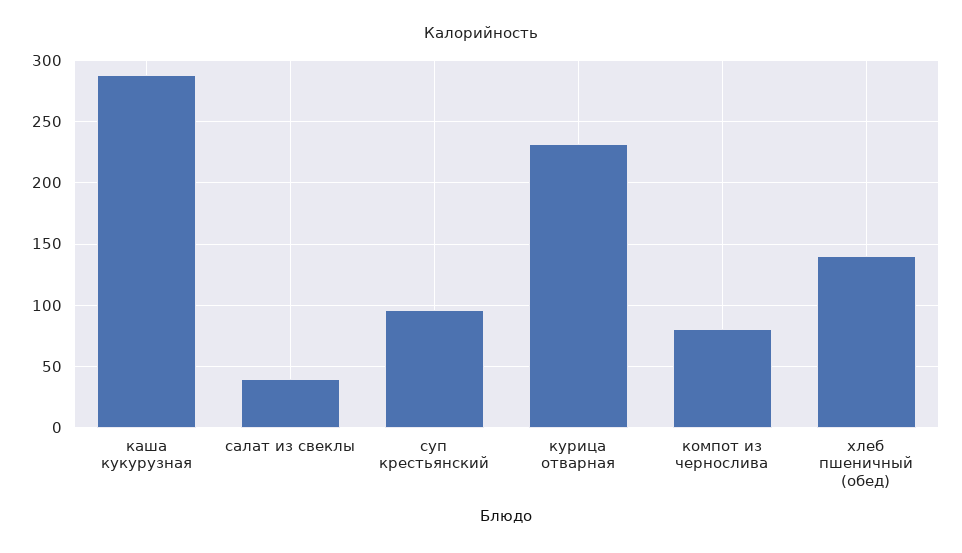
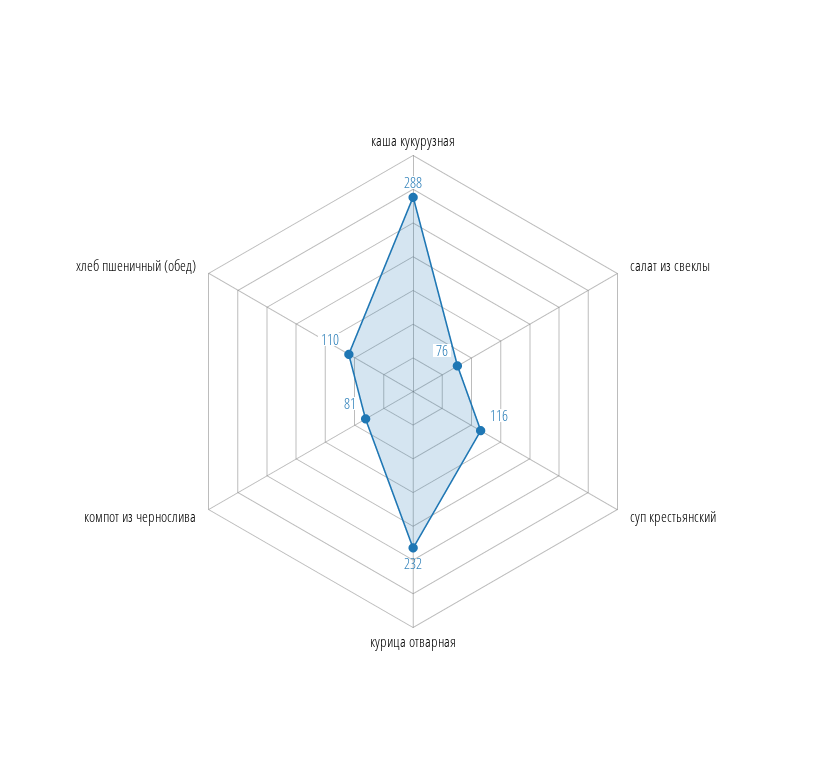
салат из свеклы: 40 -> 76
суп крестьянский: 95 -> 116
хлеб пшеничный (обед): 140 -> 110

